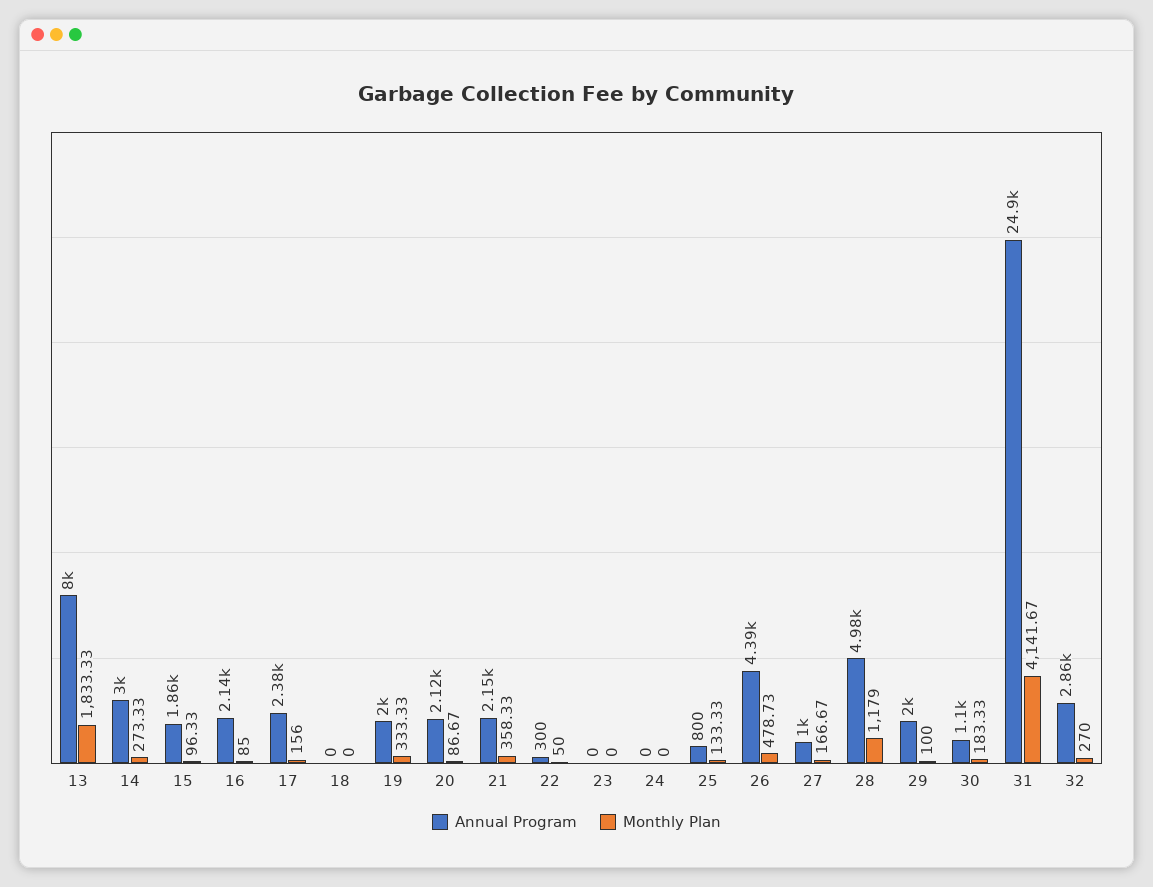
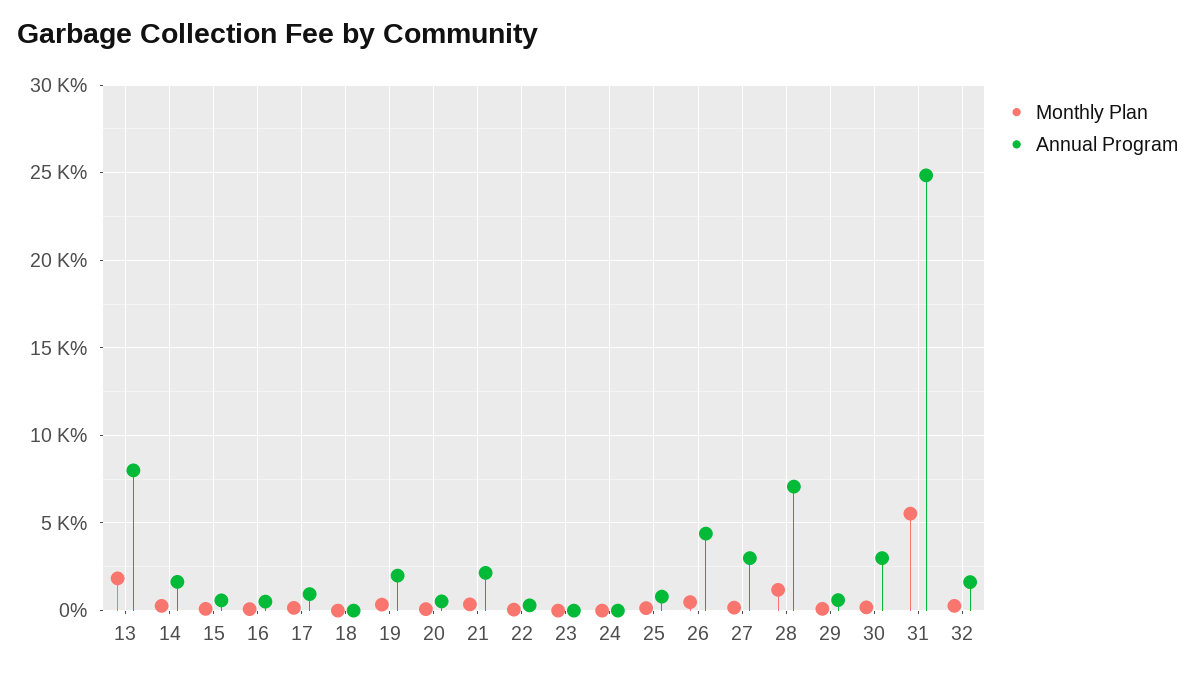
Annual Program, 14: 3000 -> 1500
Annual Program, 15: 1860 -> 500
Annual Program, 16: 2140 -> 500
Annual Program, 17: 2380 -> 1000
Annual Program, 20: 2120 -> 500
Annual Program, 27: 1000 -> 3000
Annual Program, 28: 4980 -> 7000
Annual Program, 29: 2000 -> 500
Annual Program, 30: 1100 -> 3000
Monthly Plan, 31: 4141.67 -> 5500
Annual Program, 32: 2860 -> 1500

